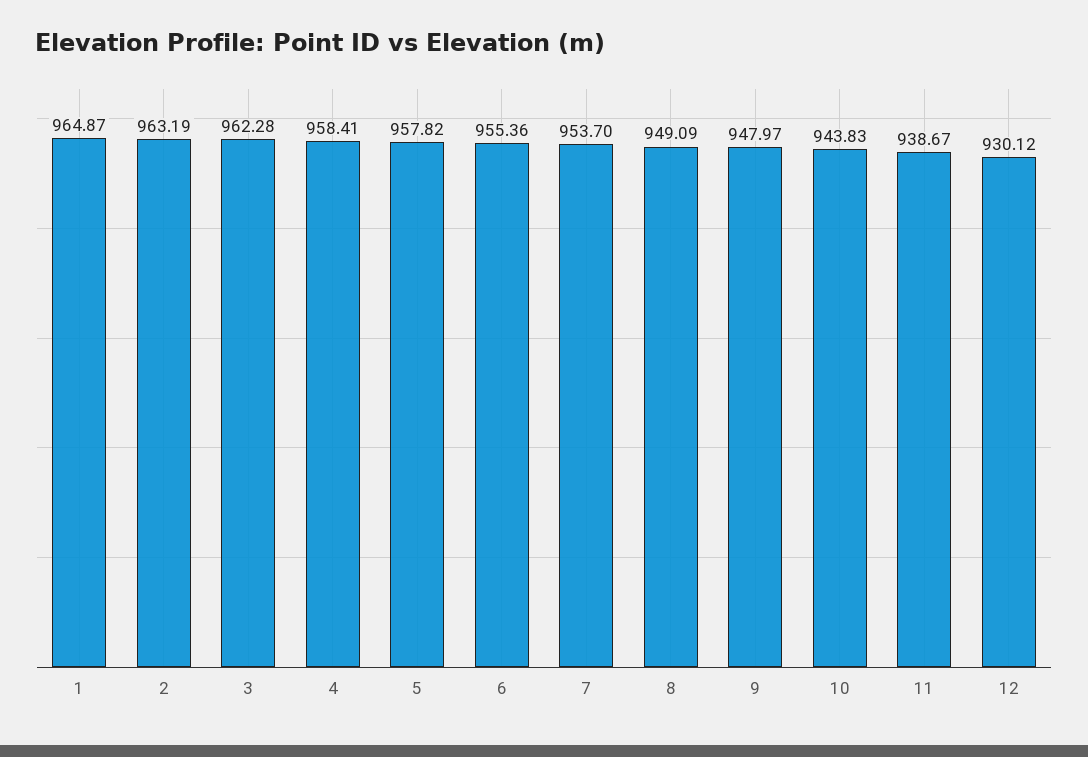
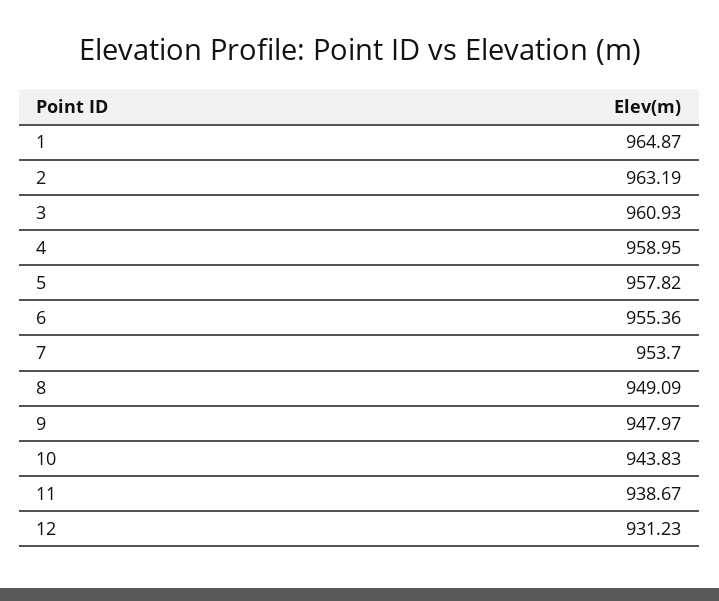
3: 962.28 -> 960.93
4: 958.41 -> 958.95
12: 930.12 -> 931.23

